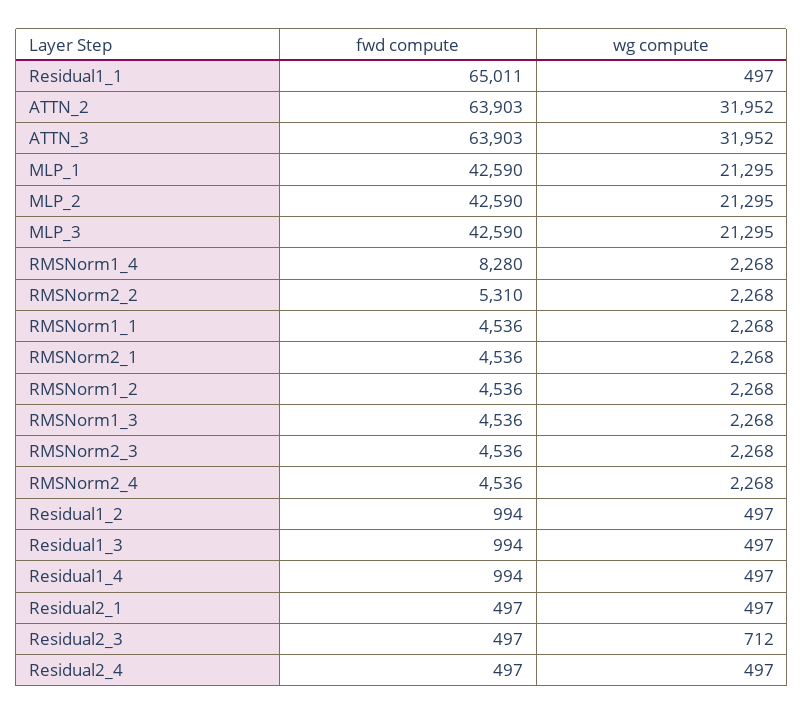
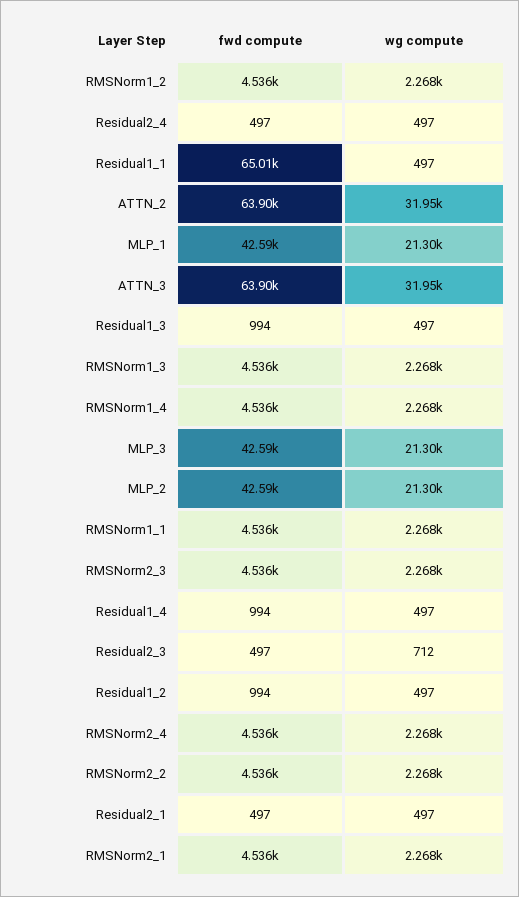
fwd compute, RMSNorm1_4: 8280 -> 4536
fwd compute, RMSNorm2_2: 5310 -> 4536

